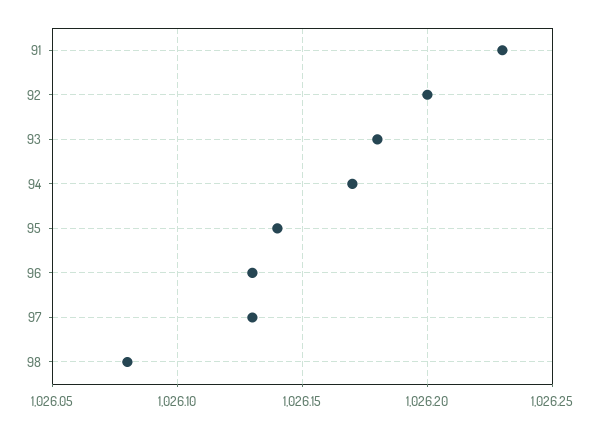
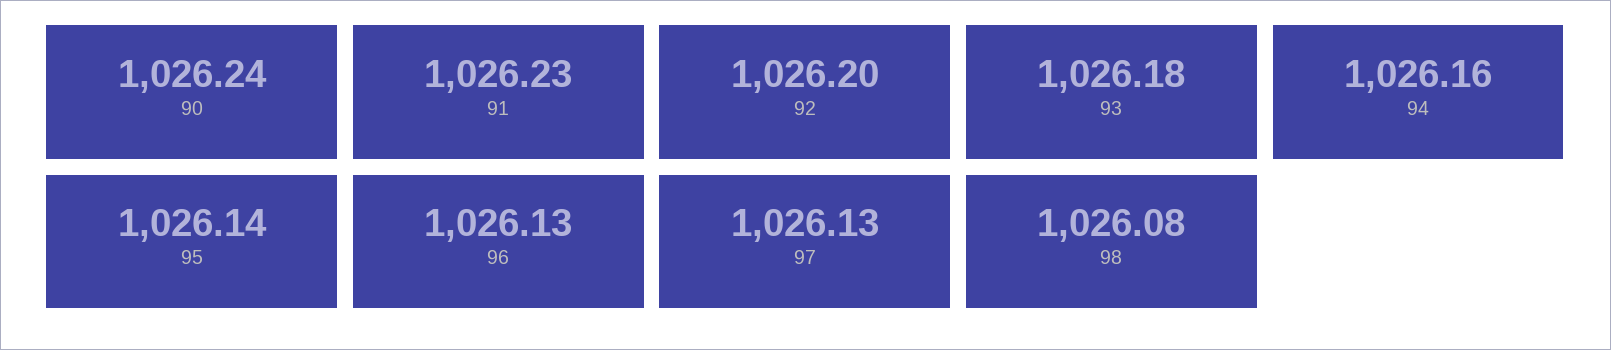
94: 1026.17 -> 1026.16
90: none -> 1026.24

